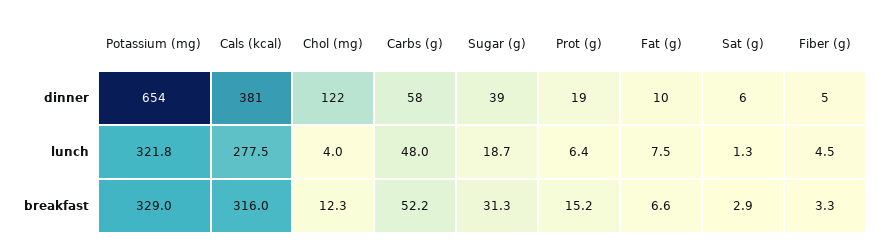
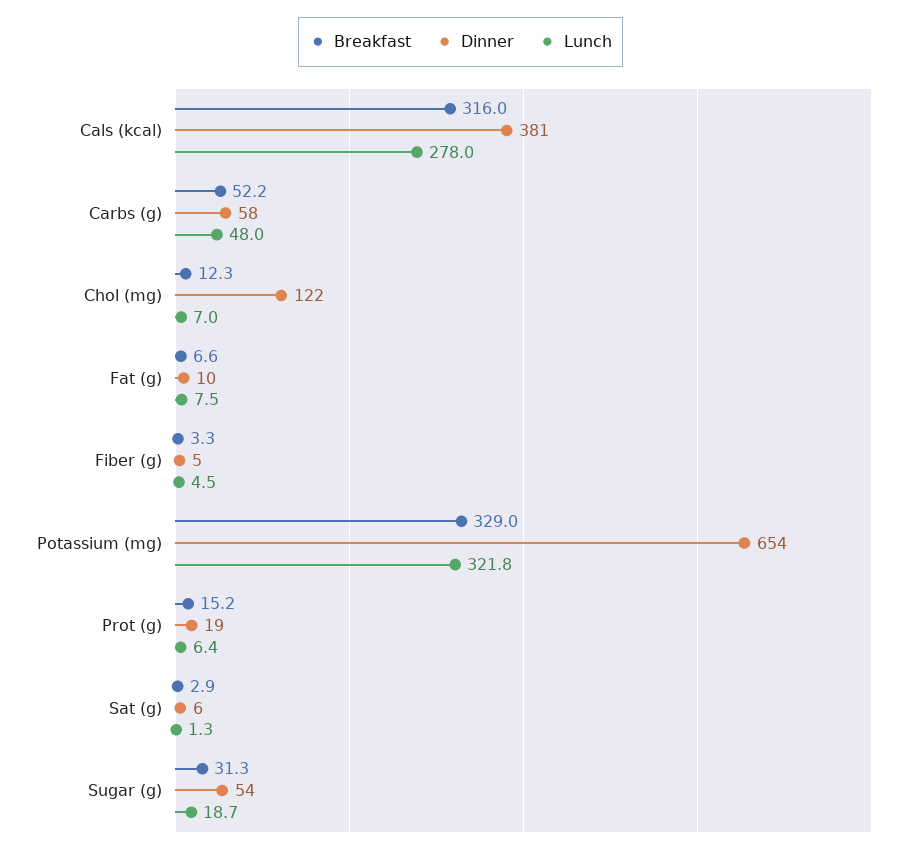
dinner, Sugar (g): 39 -> 54
lunch, Cals (kcal): 277.5 -> 278
lunch, Chol (mg): 4 -> 7

